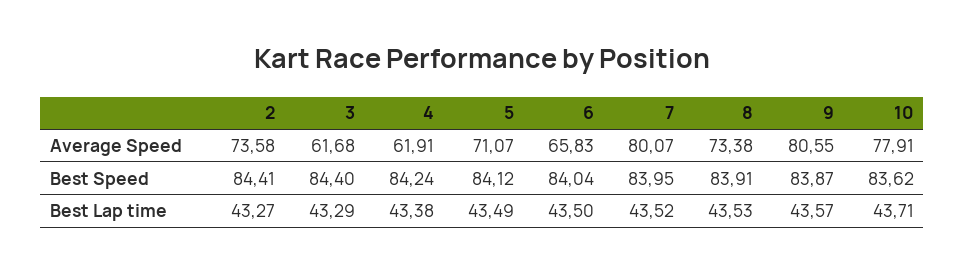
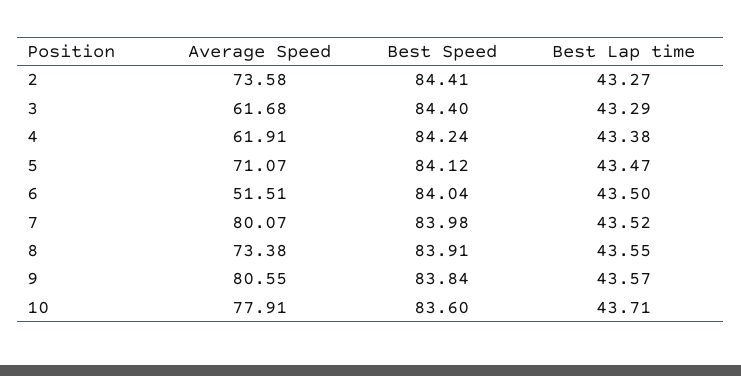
6, Average Speed: 65.83 -> 51.51
7, Best Speed: 83.95 -> 83.98
9, Best Speed: 83.87 -> 83.84
10, Best Speed: 83.62 -> 83.6
5, Best Lap time: 43.49 -> 43.47
8, Best Lap time: 43.53 -> 43.55

